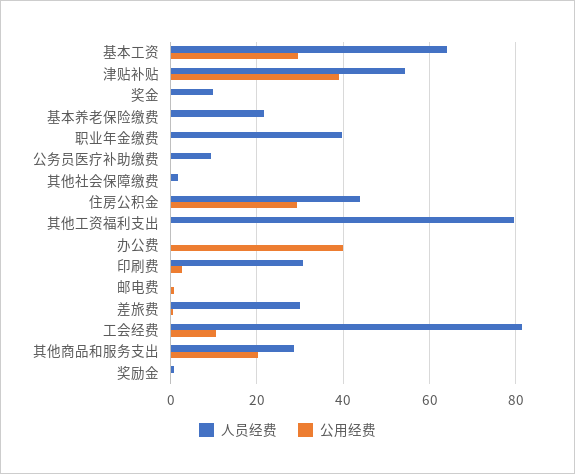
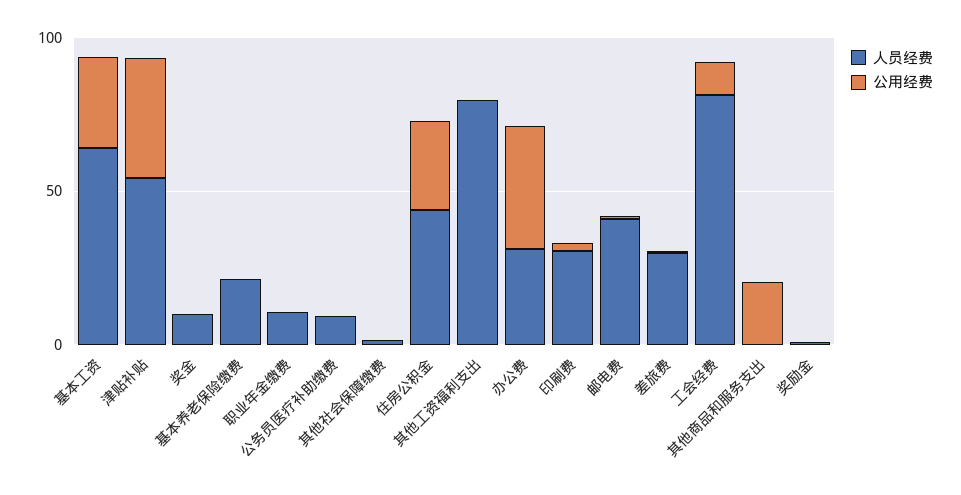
人员经费, 职业年金缴费: 40 -> 10
人员经费, 办公费: 0 -> 30
人员经费, 邮电费: 0 -> 40
人员经费, 其他商品和服务支出: 28 -> 0

